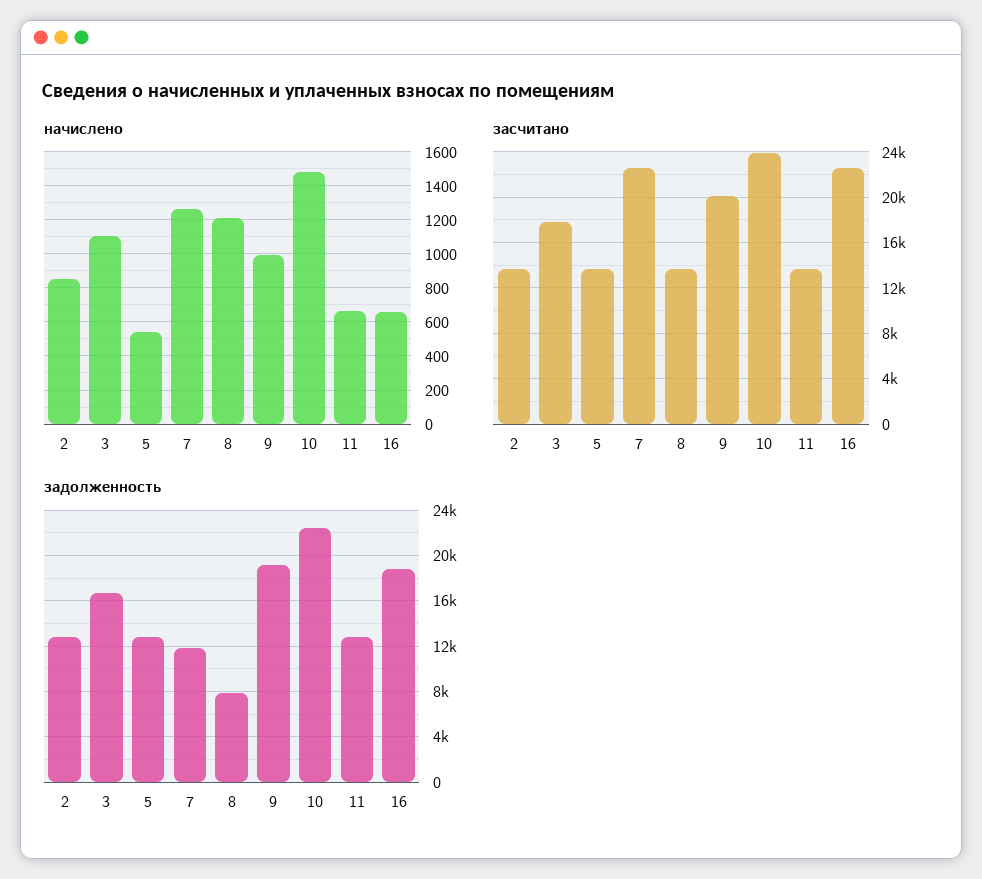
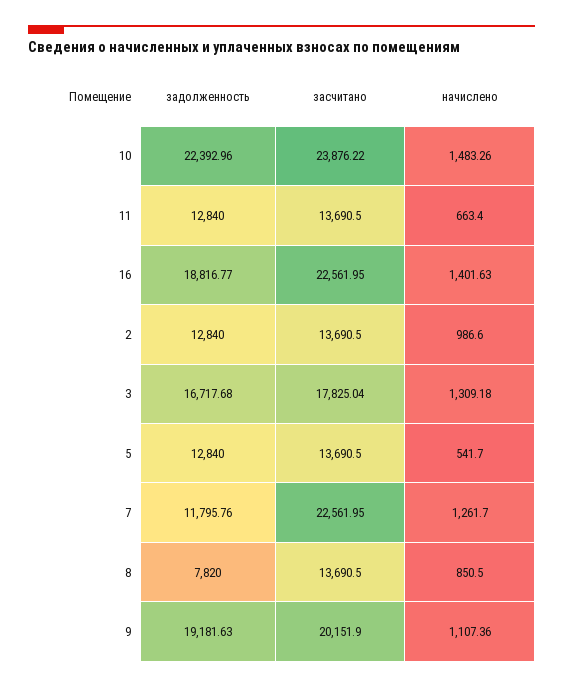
начислено, 2: 850 -> 986.6
начислено, 3: 1100 -> 1309.18
начислено, 8: 1200 -> 850.5
начислено, 9: 1000 -> 1107.36
начислено, 16: 650 -> 1401.63

